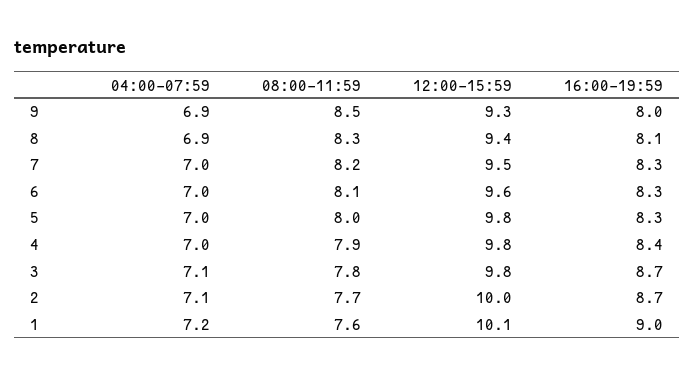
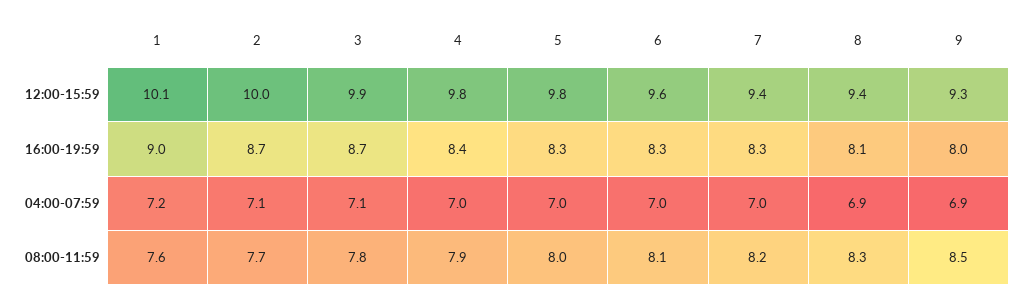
12:00-15:59, 7: 9.5 -> 9.4
12:00-15:59, 3: 9.8 -> 9.9

